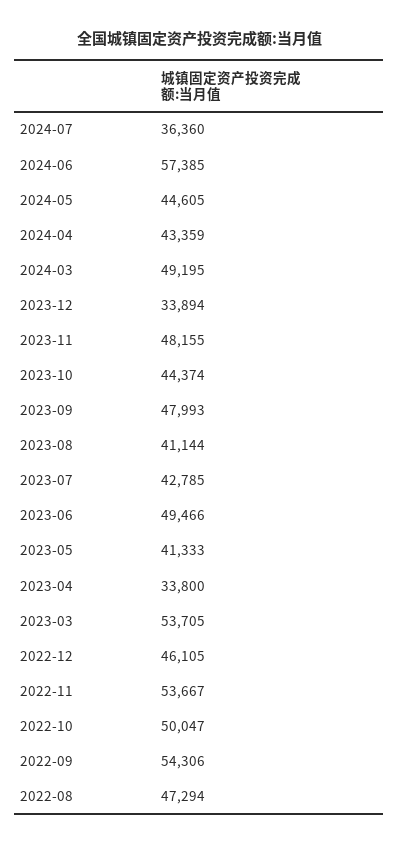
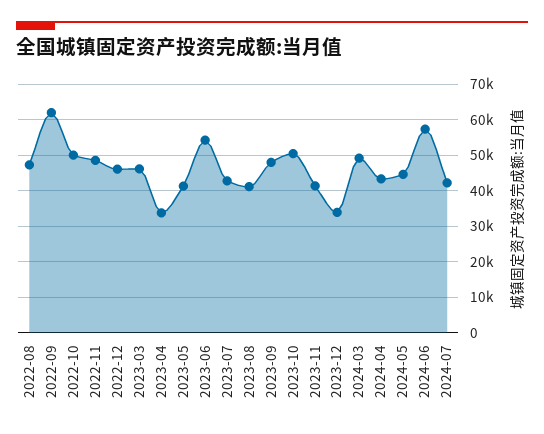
2024-07: 36360 -> 42000
2023-11: 48155 -> 42000
2023-10: 44374 -> 50000
2023-06: 49466 -> 54000
2023-03: 53705 -> 46000
2022-11: 53667 -> 48000
2022-09: 54306 -> 62000

